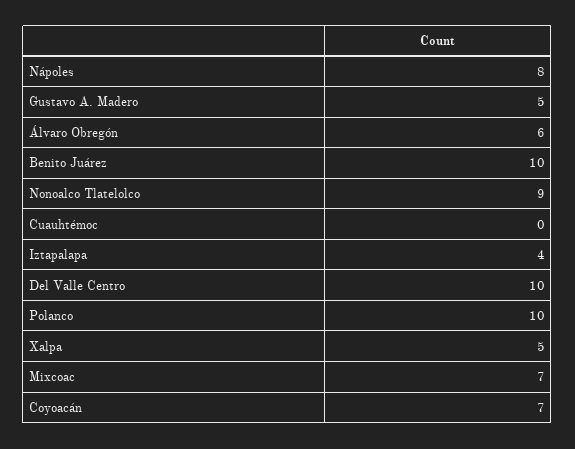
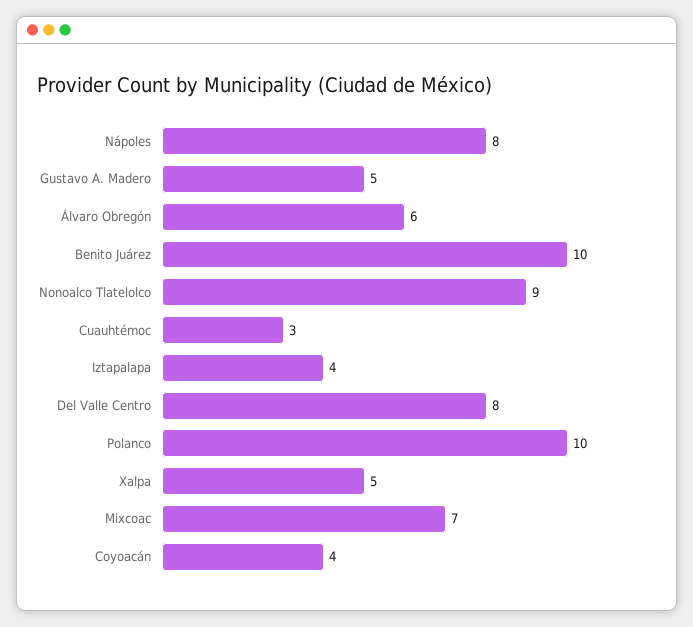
Cuauhtémoc: 0 -> 3
Del Valle Centro: 10 -> 8
Coyoacán: 7 -> 4

